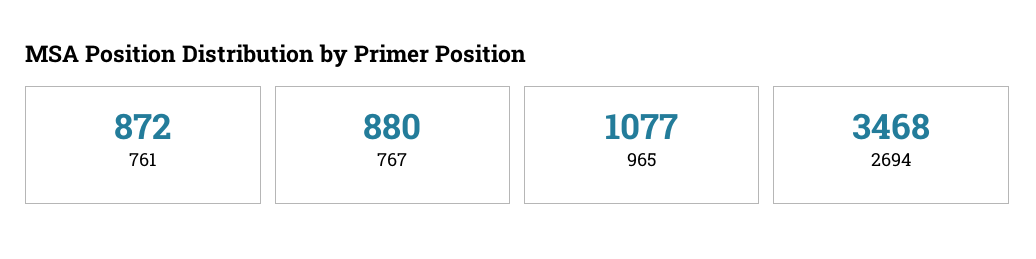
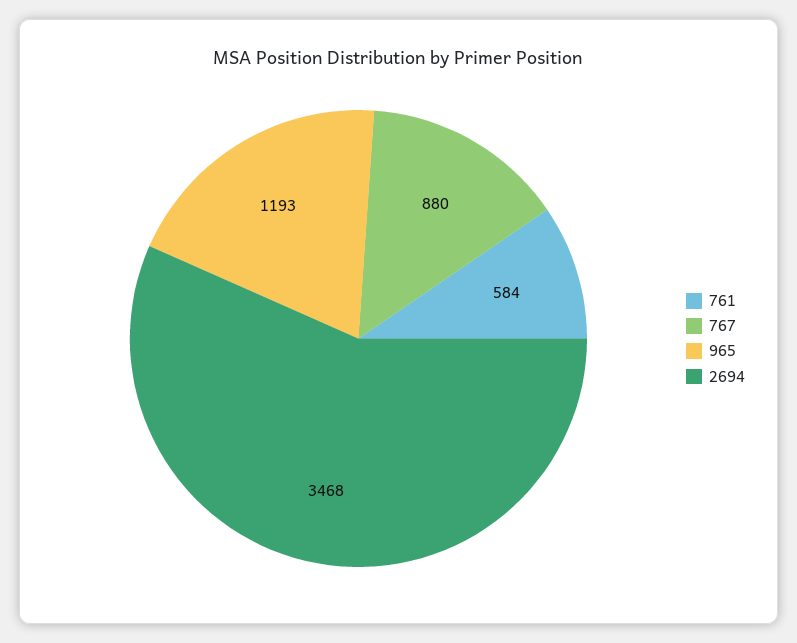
761: 872 -> 584
965: 1077 -> 1193

